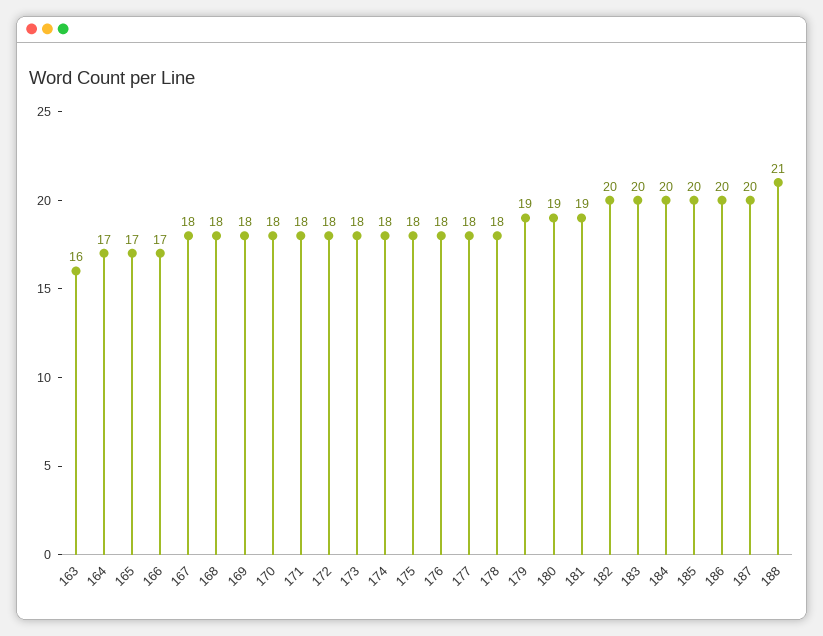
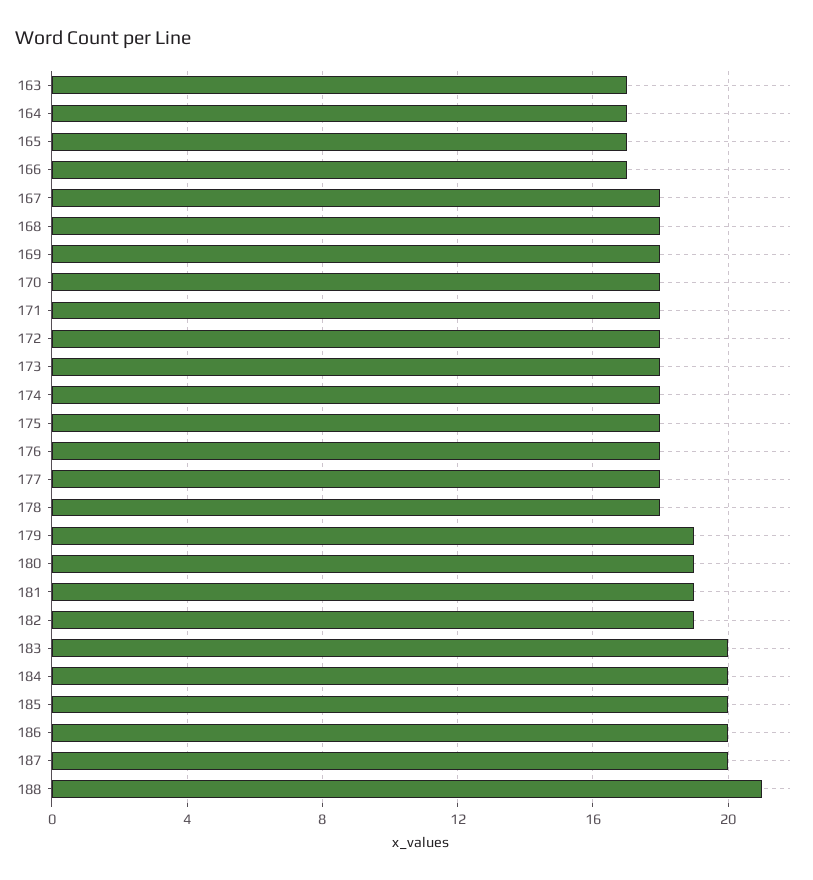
163: 16 -> 17
182: 20 -> 19

